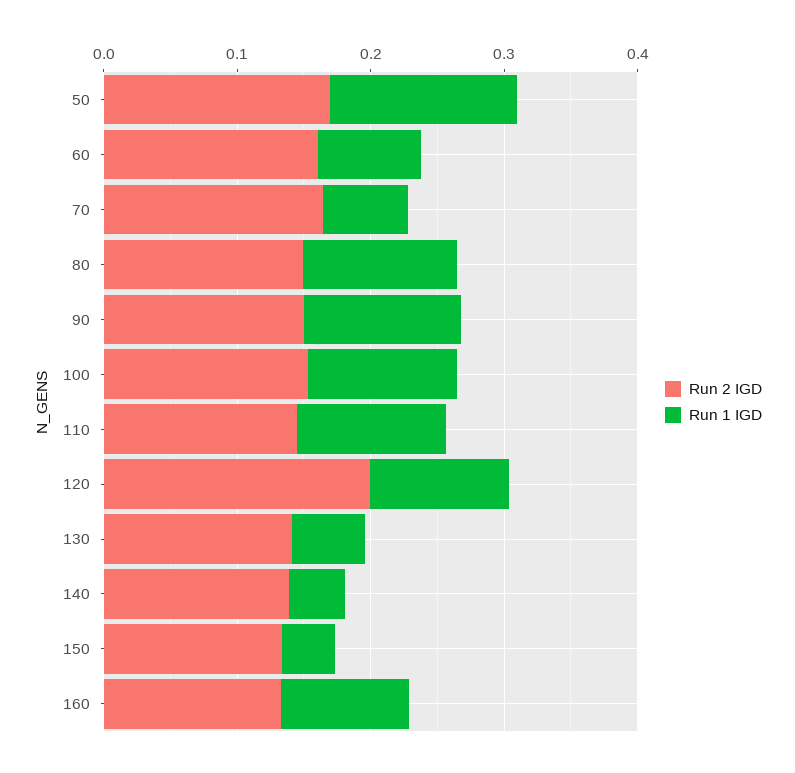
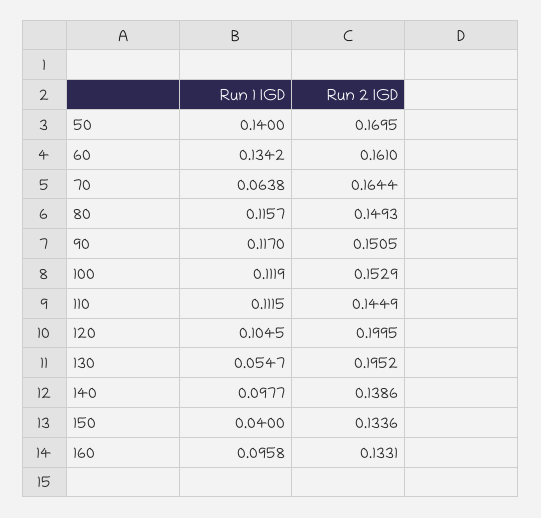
Run 1 IGD, 60: 0.08 -> 0.1342
Run 2 IGD, 130: 0.14 -> 0.1952
Run 1 IGD, 140: 0.04 -> 0.0977

